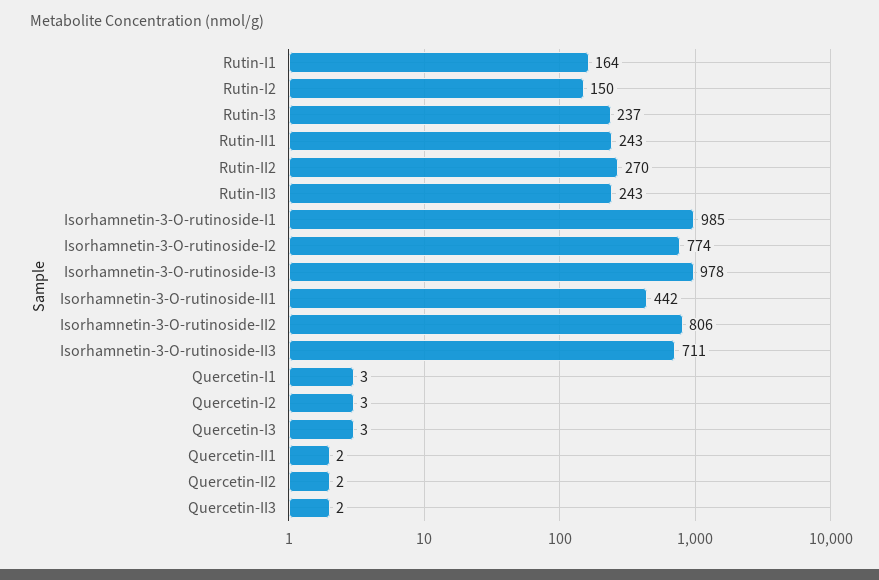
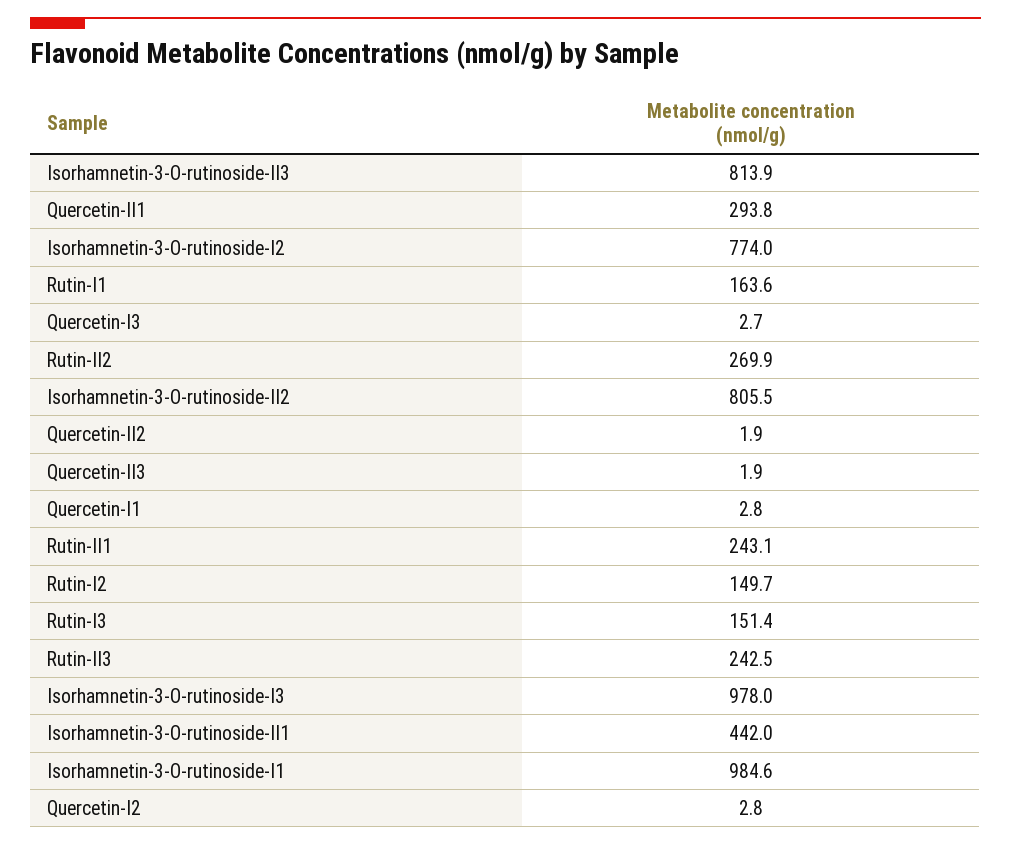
Rutin-I3: 237 -> 151.4
Isorhamnetin-3-O-rutinoside-II3: 711 -> 813.9
Quercetin-II1: 2 -> 293.8

